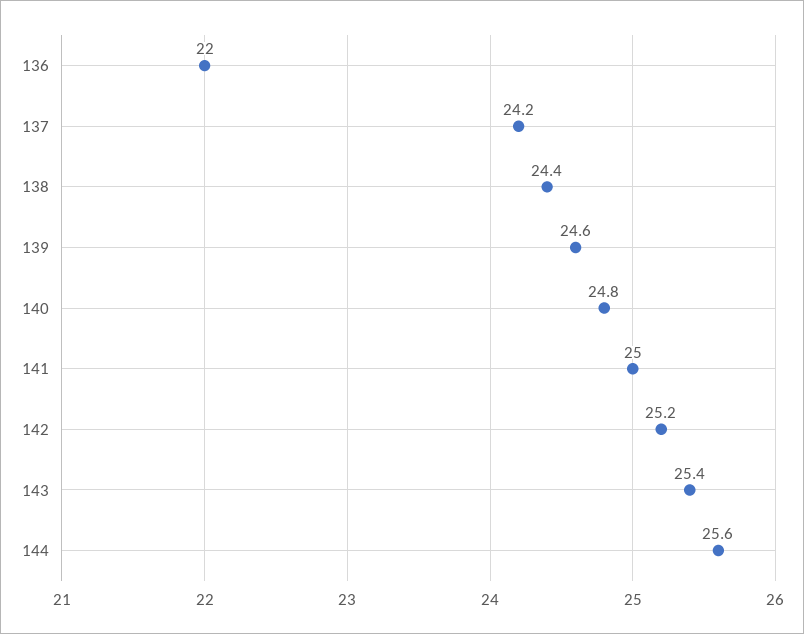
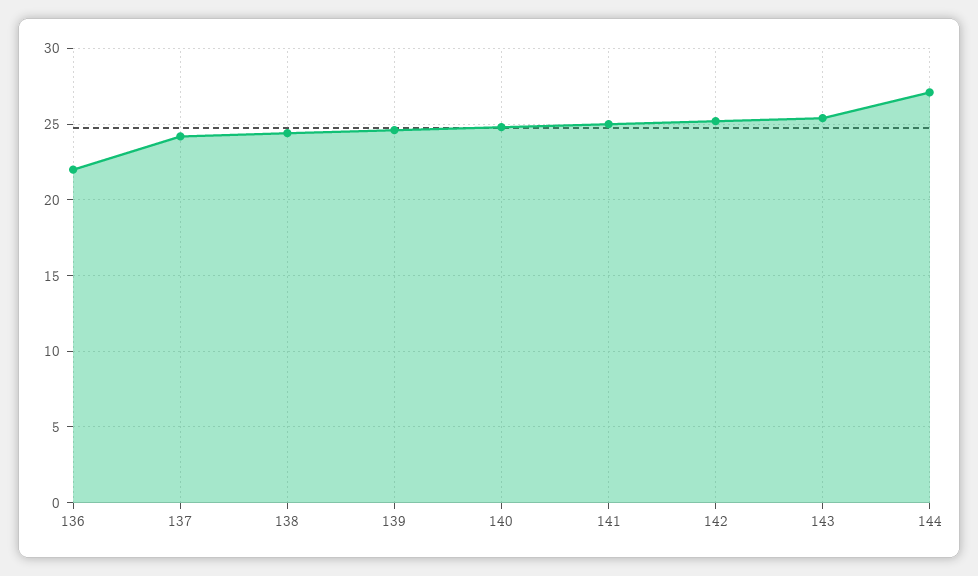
144: 25.6 -> 27

